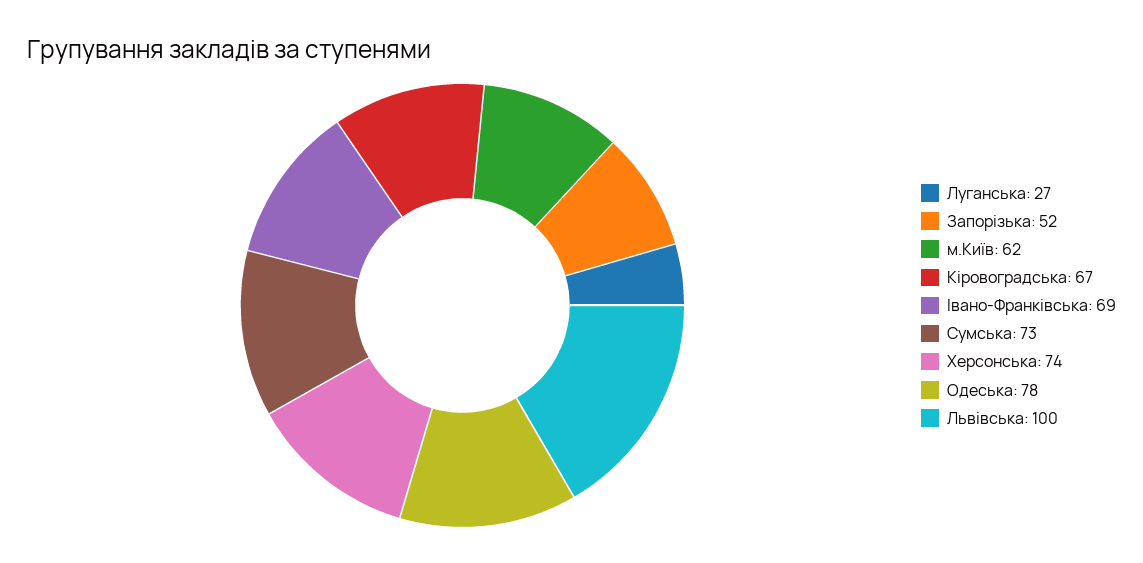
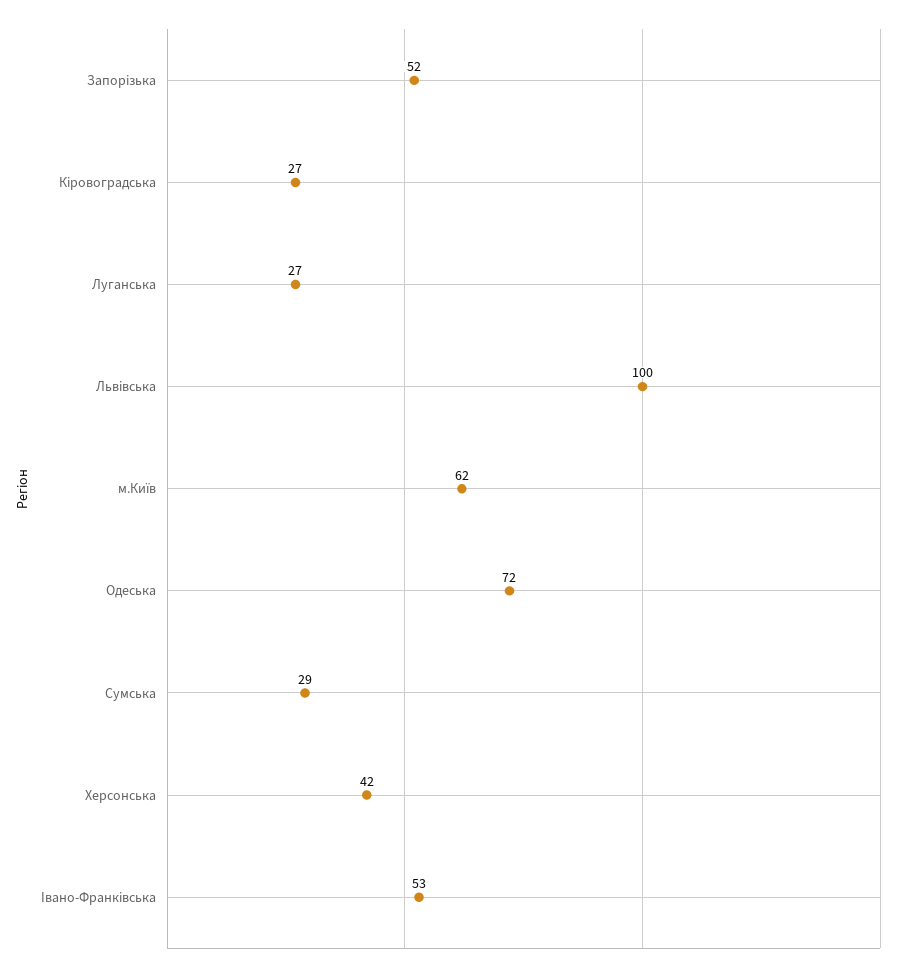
Кіровоградська: 67 -> 27
Івано-Франківська: 69 -> 53
Сумська: 73 -> 29
Херсонська: 74 -> 42
Одеська: 78 -> 72

